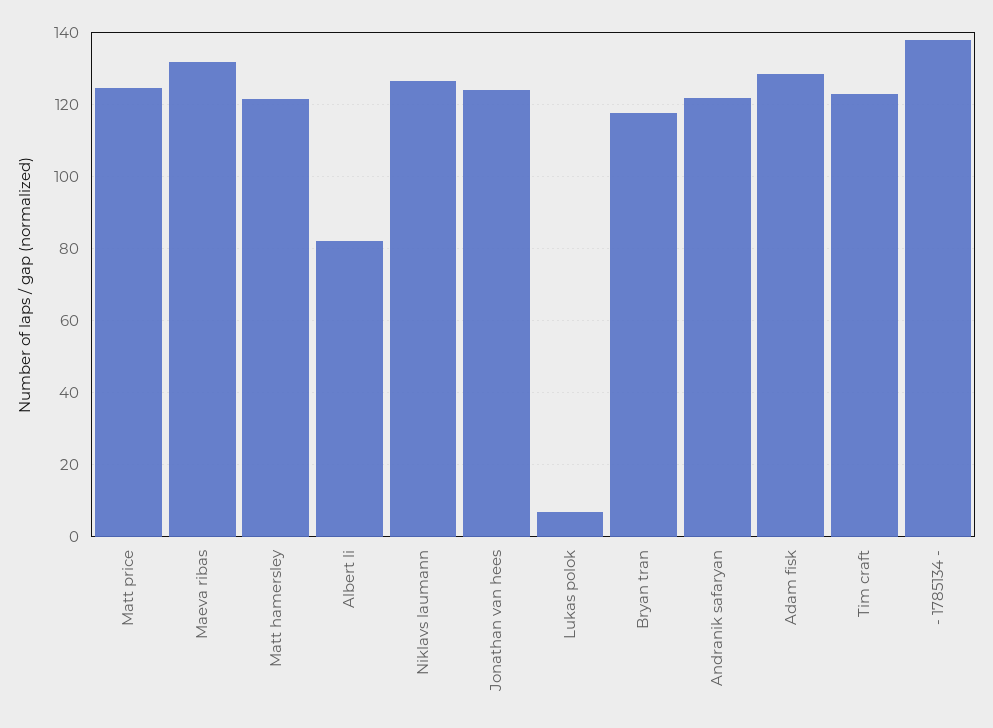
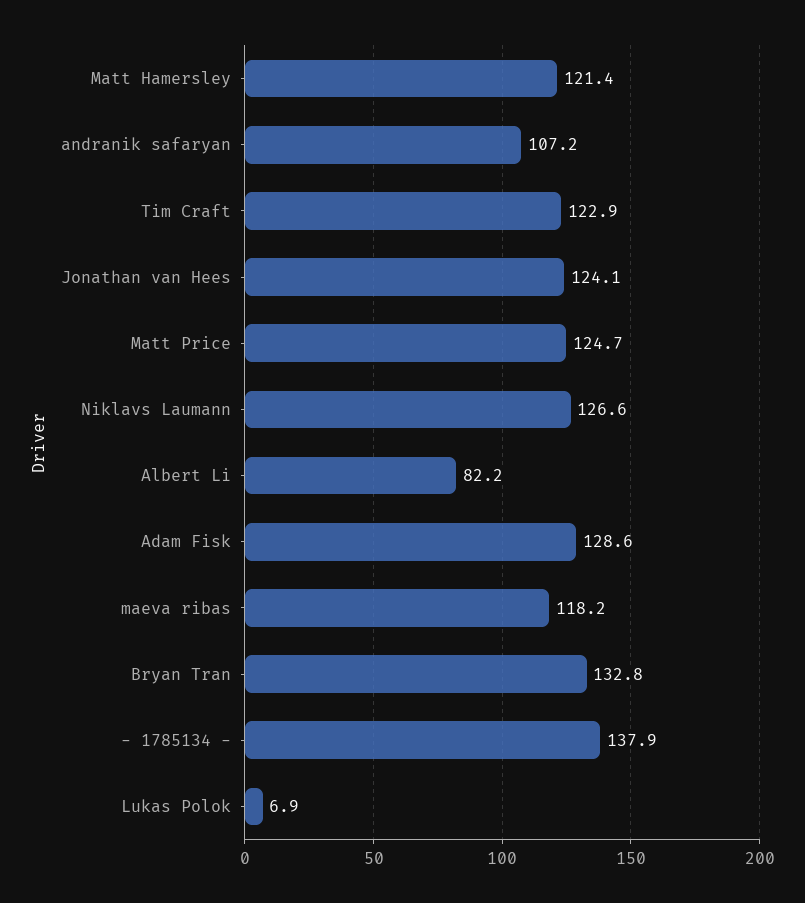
Maeva ribas: 132 -> 118.2
Bryan tran: 118 -> 132.8
Andranik safaryan: 122 -> 107.2

